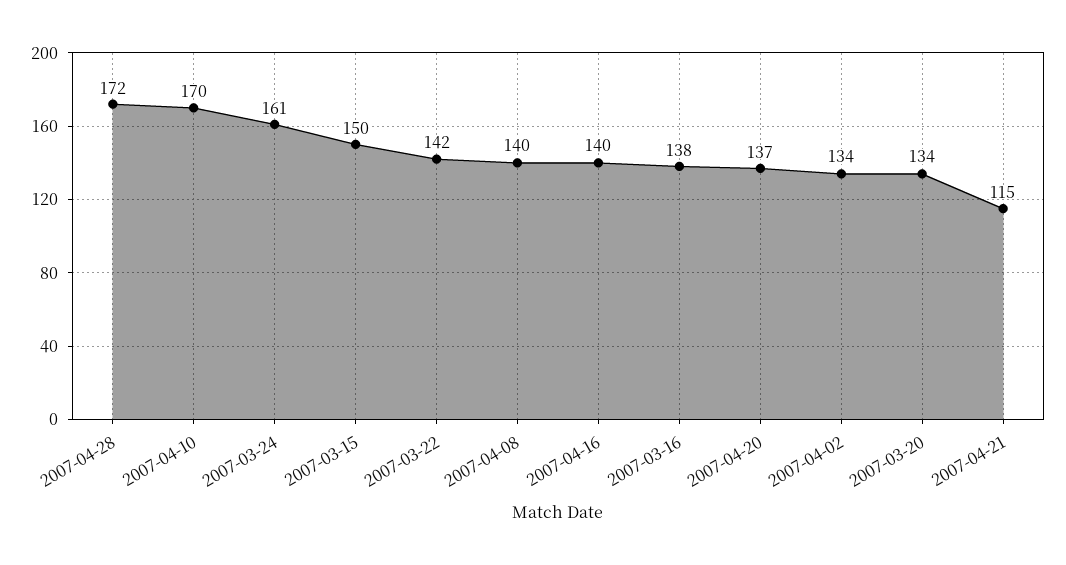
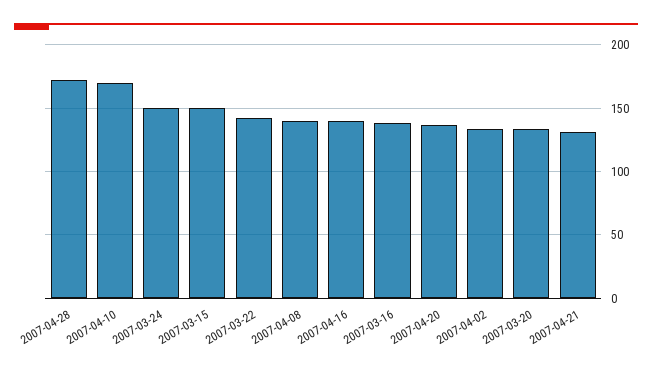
2007-03-24: 161 -> 150
2007-04-21: 115 -> 130

